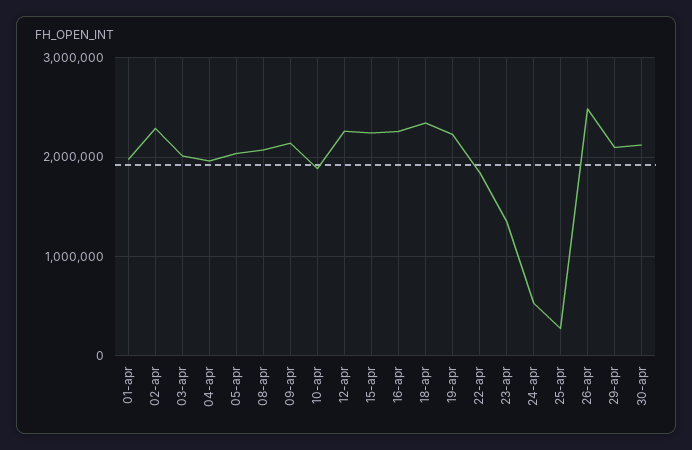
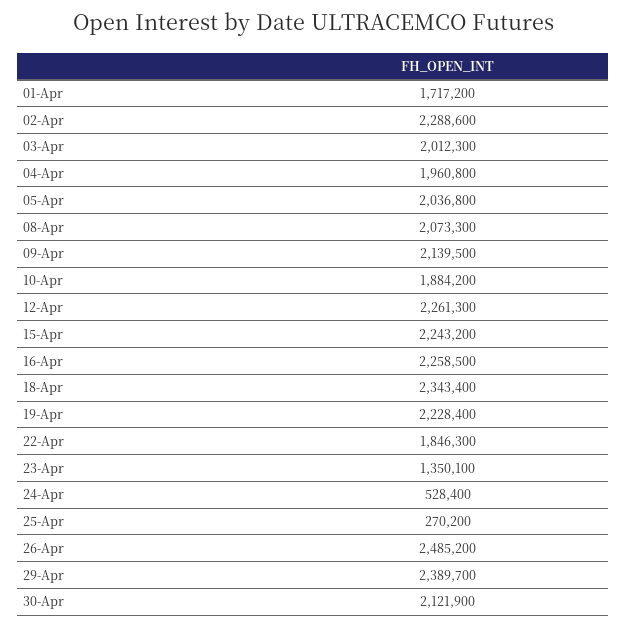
01-apr: 2000000 -> 1717200
29-apr: 2100000 -> 2389700

